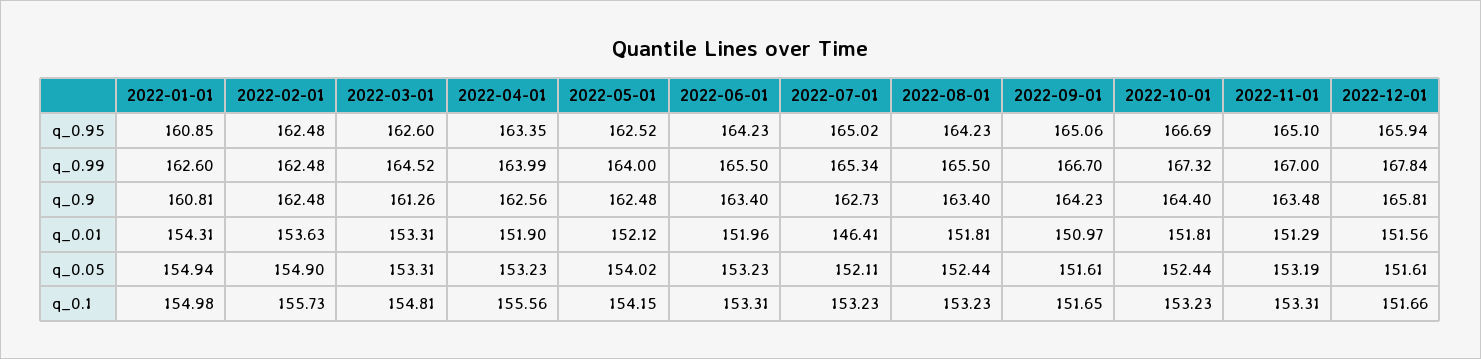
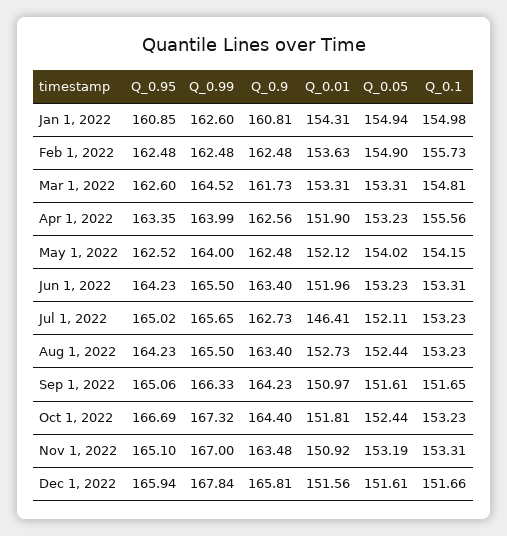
2022-07-01, q_0.99: 165.34 -> 165.65
2022-09-01, q_0.99: 166.7 -> 166.33
2022-03-01, q_0.9: 161.26 -> 161.73
2022-08-01, q_0.01: 151.81 -> 152.73
2022-11-01, q_0.01: 151.29 -> 150.92

